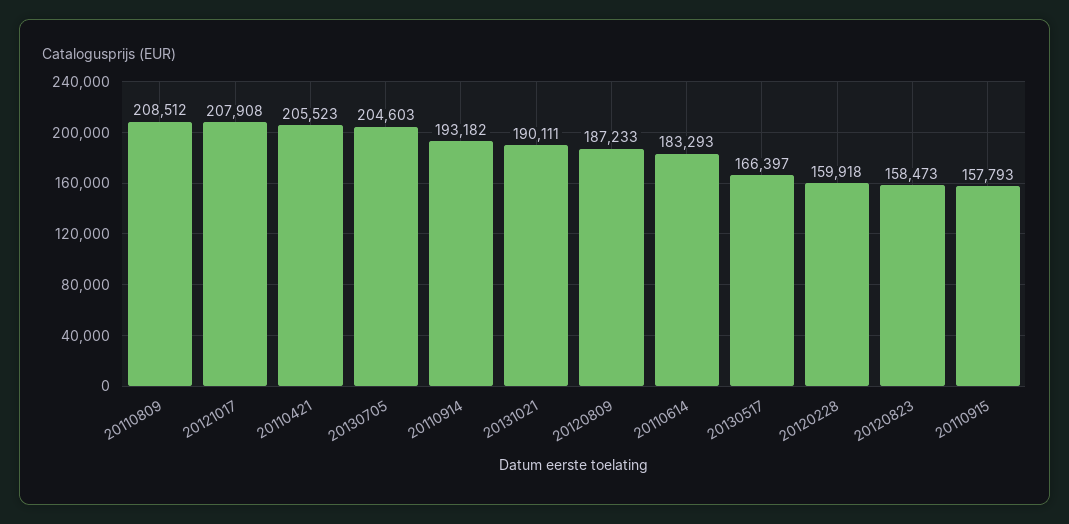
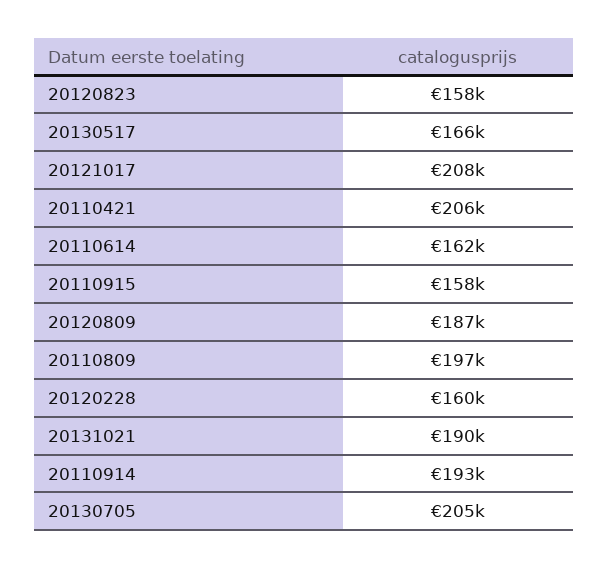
20110809: 208512 -> 197000
20110614: 183293 -> 162000

